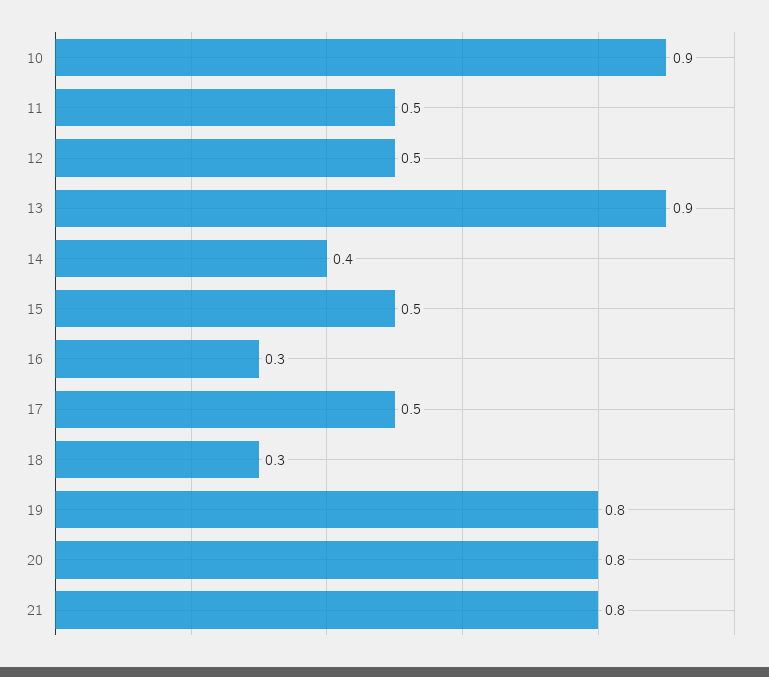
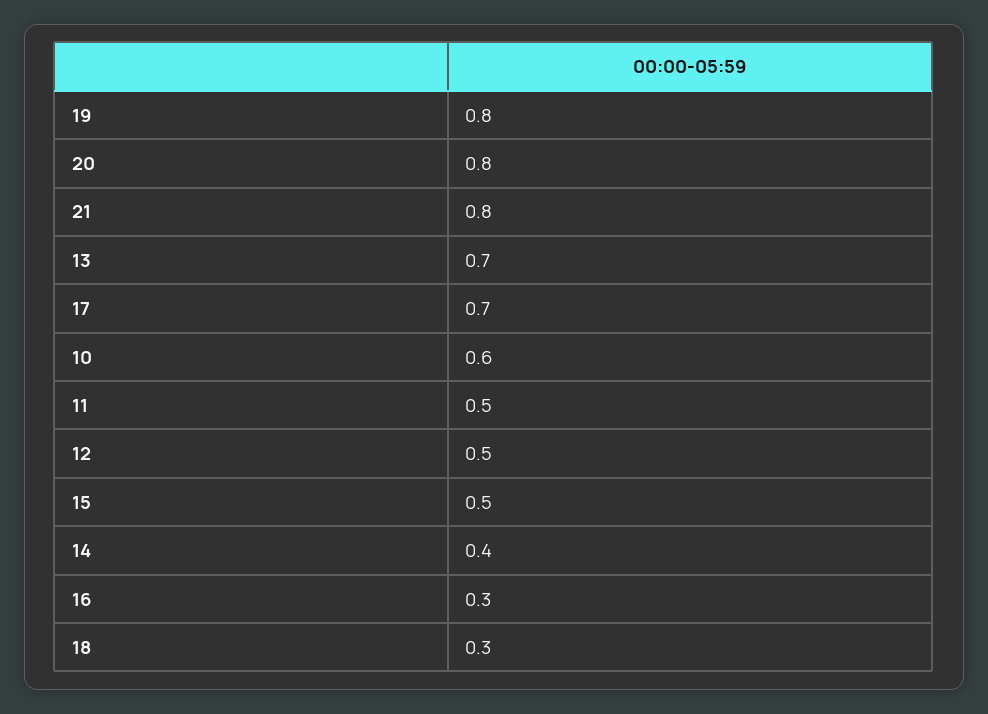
10: 0.9 -> 0.6
13: 0.9 -> 0.7
17: 0.5 -> 0.7

